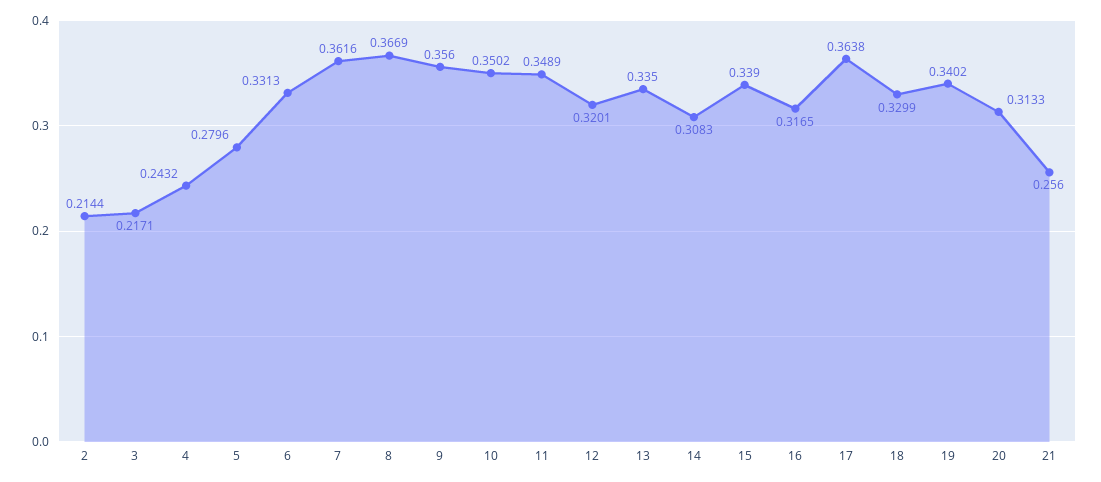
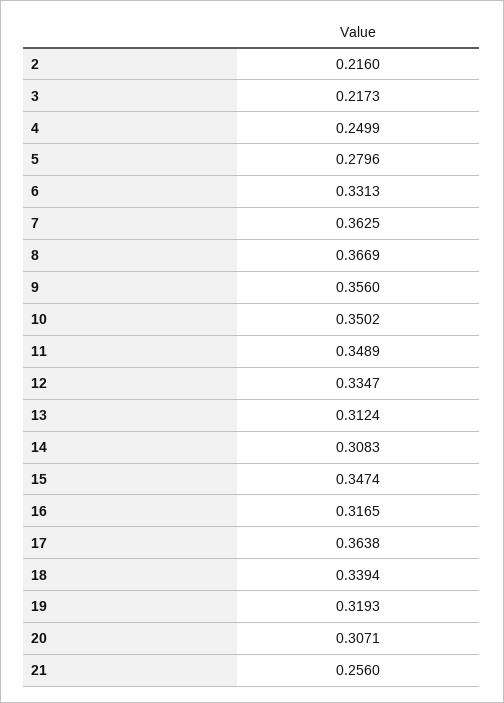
2: 0.2144 -> 0.216
3: 0.2171 -> 0.2173
4: 0.2432 -> 0.2499
7: 0.3616 -> 0.3625
12: 0.3201 -> 0.3347
13: 0.335 -> 0.3124
15: 0.339 -> 0.3474
18: 0.3299 -> 0.3394
19: 0.3402 -> 0.3193
20: 0.3133 -> 0.3071

